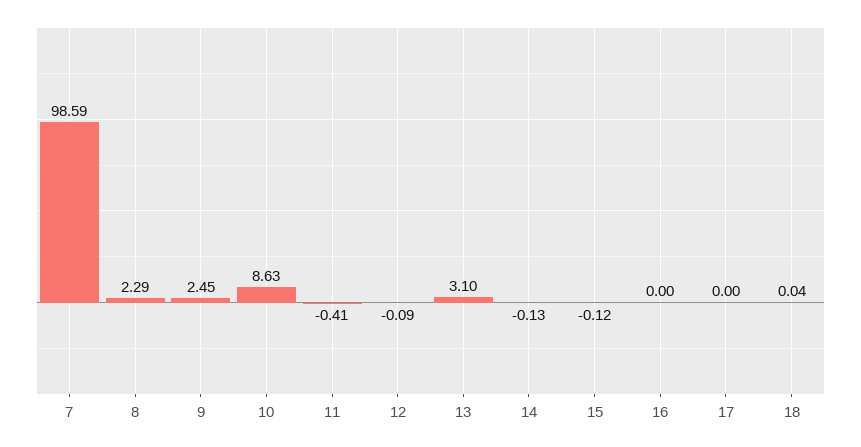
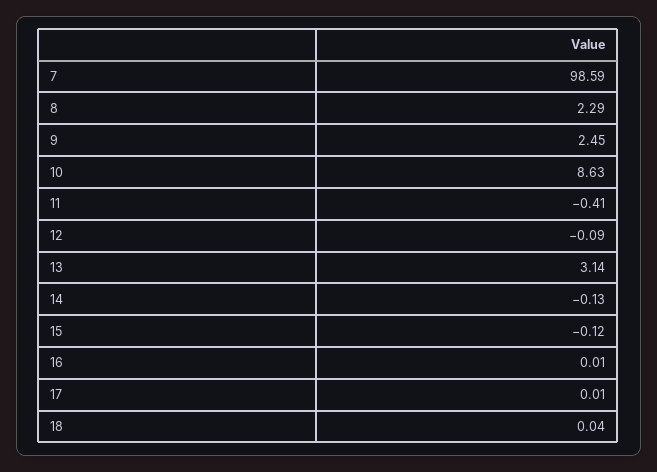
13: 3.1 -> 3.14
16: 0 -> 0.01
17: 0 -> 0.01

